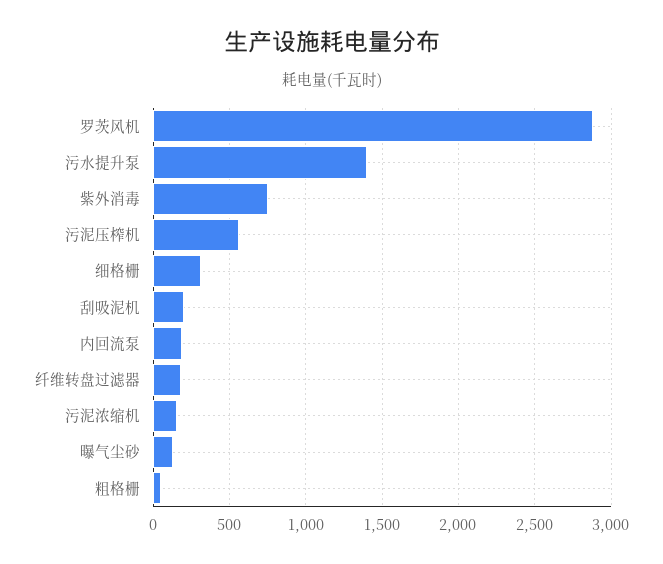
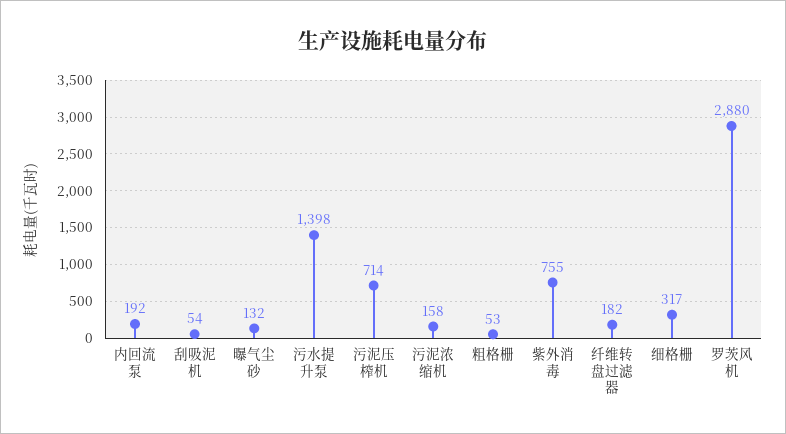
污泥压榨机: 550 -> 714
刮吸泥机: 200 -> 54

